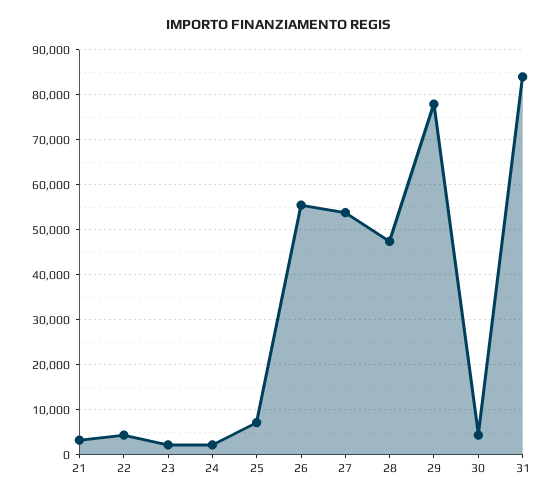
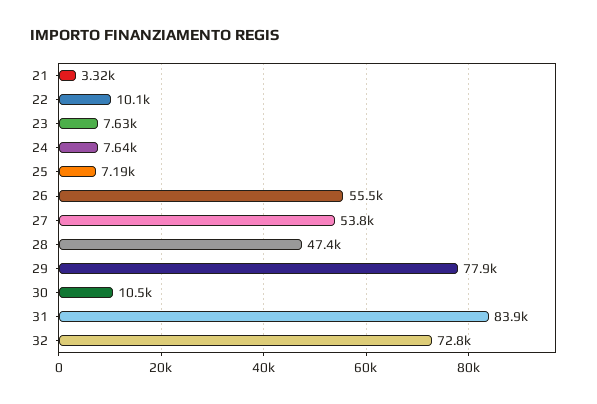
22: 4000 -> 10100
23: 2000 -> 7630
24: 2000 -> 7640
30: 4000 -> 10500
32: none -> 72800

